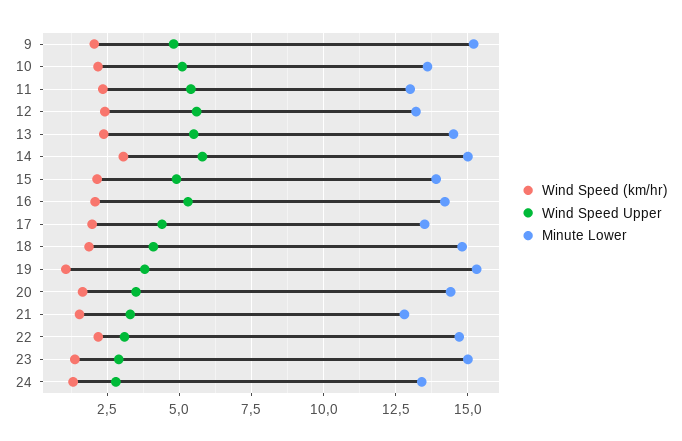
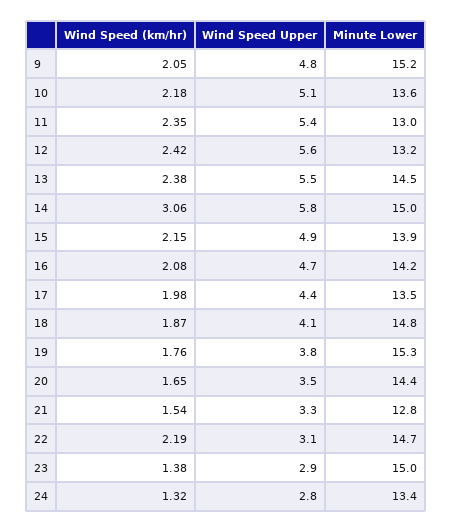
Wind Speed Upper, 16: 5.25 -> 4.7
Wind Speed (km/hr), 19: 1 -> 1.76

